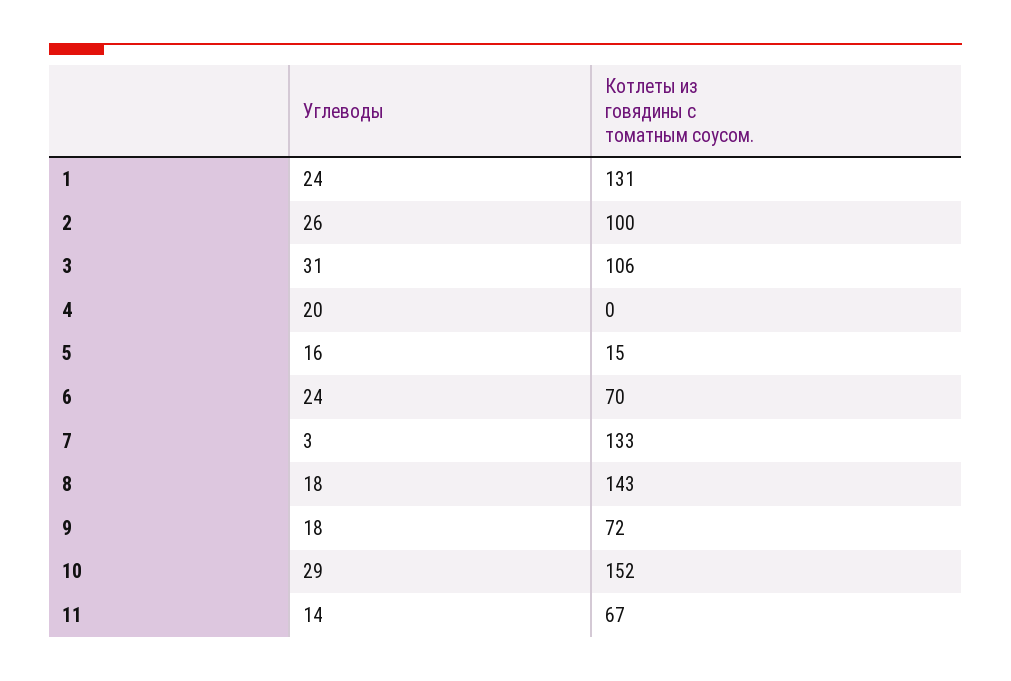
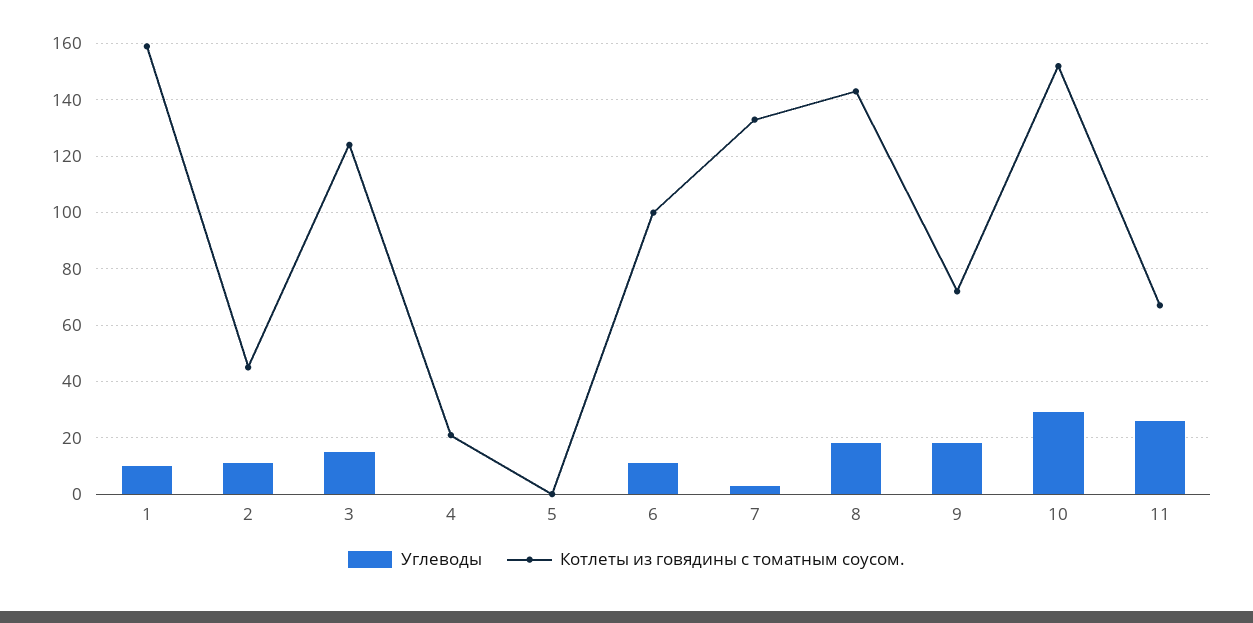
Углеводы, 1: 24 -> 10
Котлеты из говядины с томатным соусом., 1: 131 -> 160
Углеводы, 2: 26 -> 10
Котлеты из говядины с томатным соусом., 2: 100 -> 45
Углеводы, 3: 31 -> 15
Котлеты из говядины с томатным соусом., 3: 106 -> 125
Углеводы, 4: 20 -> 0
Котлеты из говядины с томатным соусом., 4: 0 -> 20
Углеводы, 5: 16 -> 0
Котлеты из говядины с томатным соусом., 5: 15 -> 0
Углеводы, 6: 24 -> 10
Котлеты из говядины с томатным соусом., 6: 70 -> 100
Углеводы, 11: 14 -> 25

